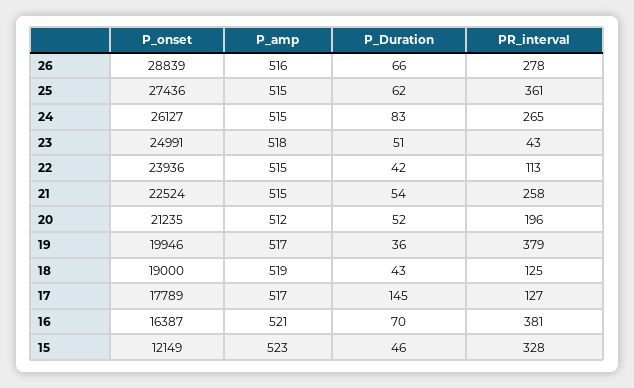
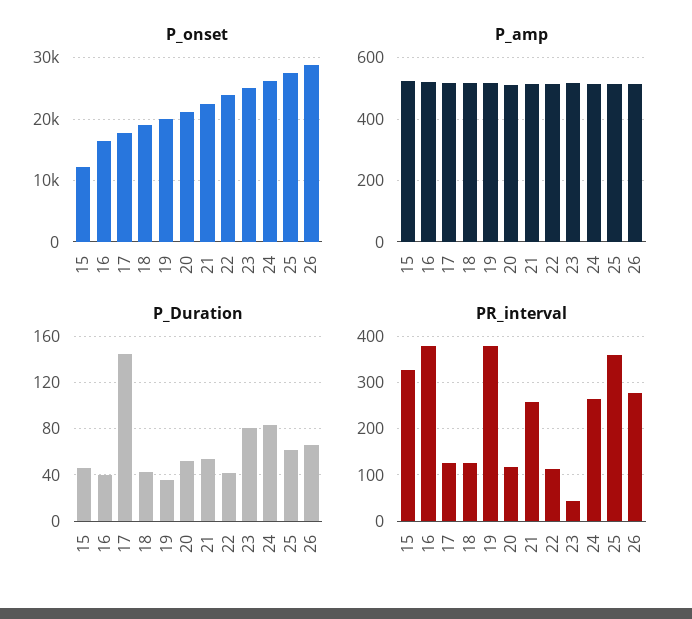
P_Duration, 23: 51 -> 80
PR_interval, 20: 196 -> 120
P_Duration, 16: 70 -> 40

